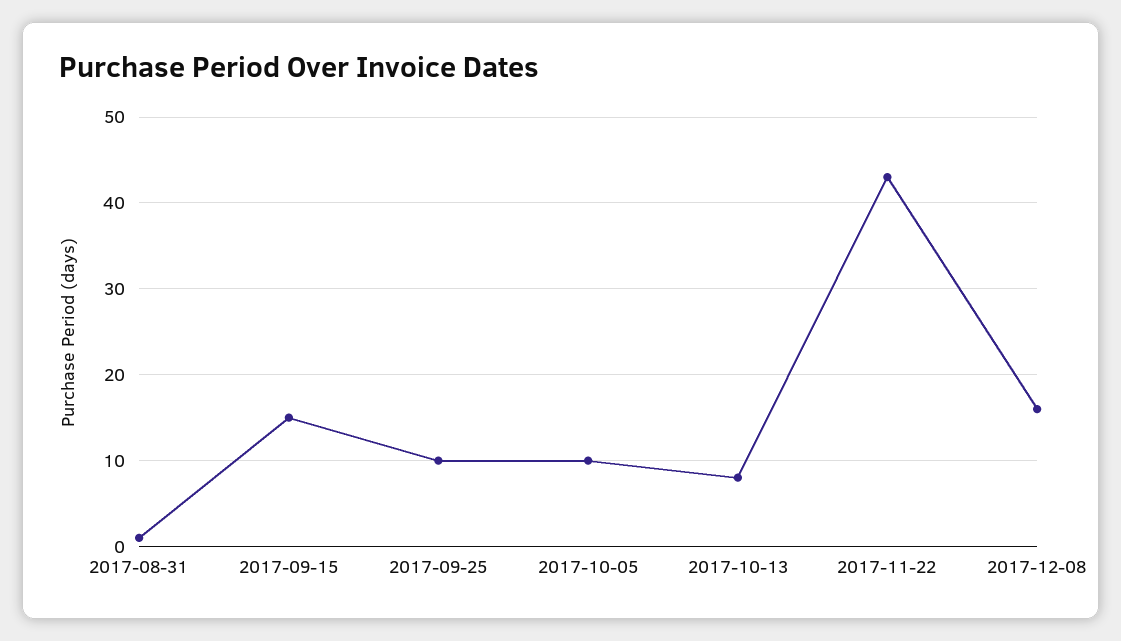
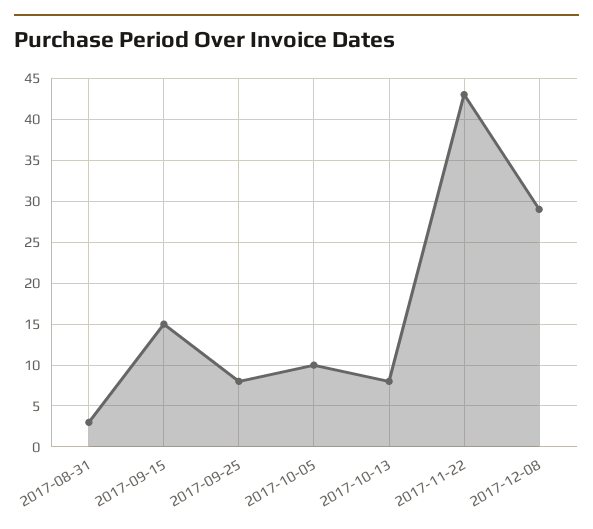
2017-08-31: 1 -> 3
2017-09-25: 10 -> 8
2017-12-08: 16 -> 29

